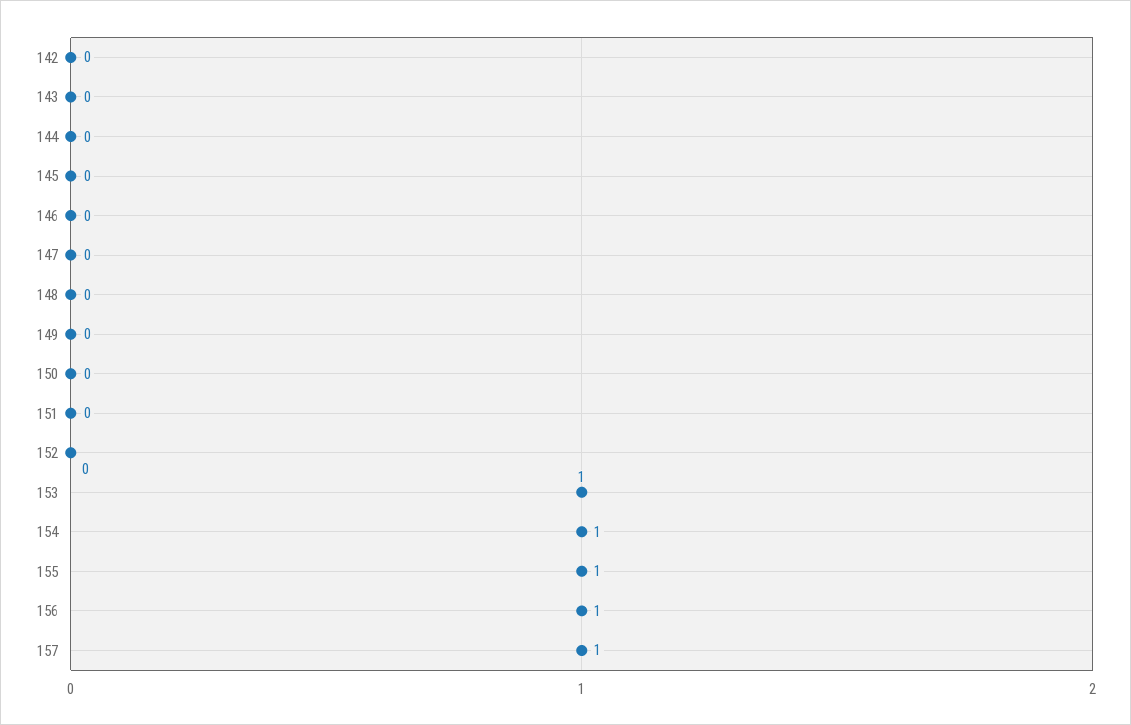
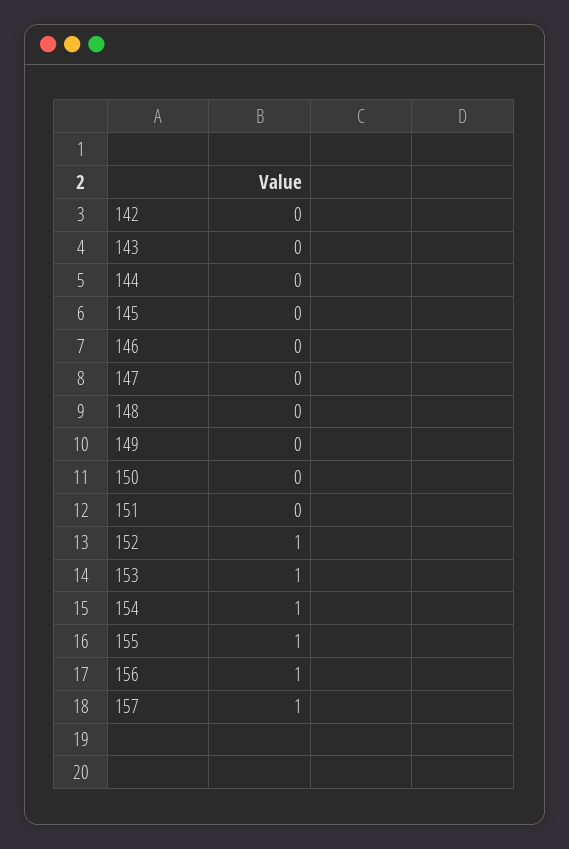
152: 0 -> 1

